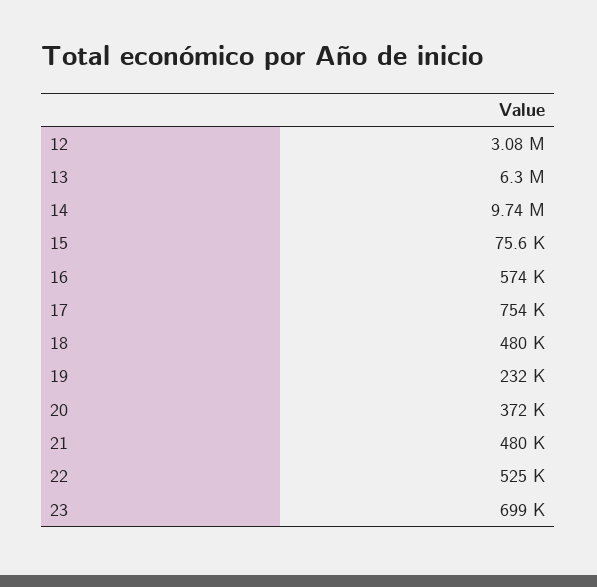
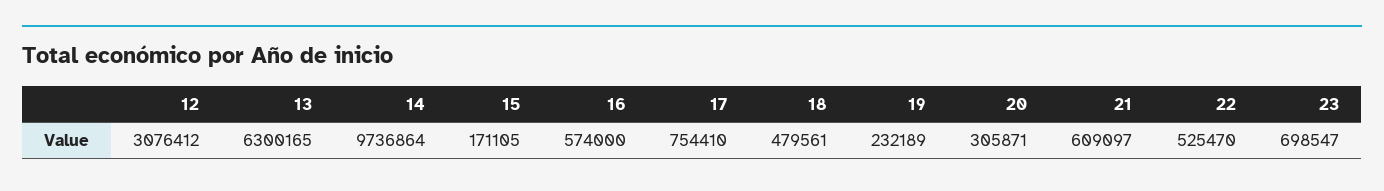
15: 75600 -> 171105
20: 372000 -> 305871
21: 480000 -> 609097

